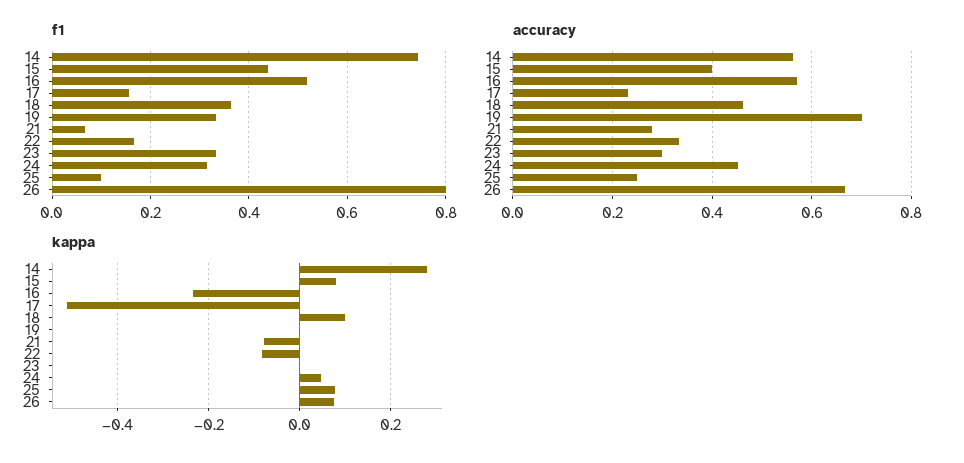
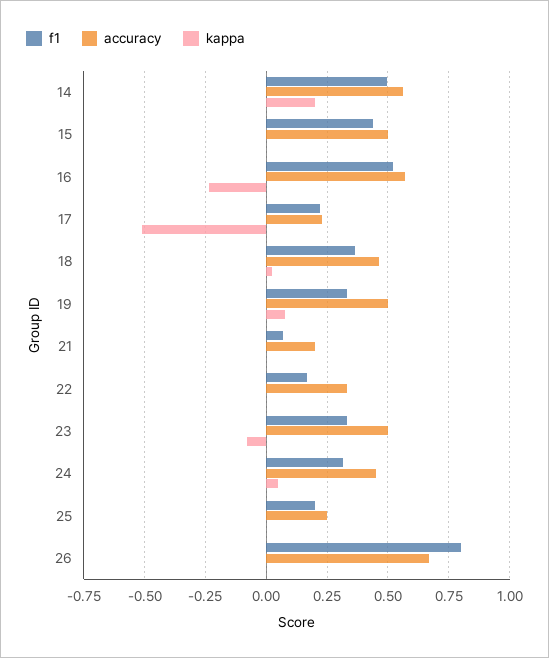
f1, 14: 0.74 -> 0.5
f1, 17: 0.16 -> 0.225
f1, 25: 0.1 -> 0.2
accuracy, 15: 0.4 -> 0.5
accuracy, 19: 0.7 -> 0.5
accuracy, 21: 0.28 -> 0.2
accuracy, 23: 0.3 -> 0.5
kappa, 14: 0.28 -> 0.2
kappa, 15: 0.08 -> 0
kappa, 18: 0.1 -> 0.025
kappa, 19: 0 -> 0.075
kappa, 21: -0.08 -> 0
kappa, 22: -0.08 -> 0
kappa, 23: 0 -> -0.075
kappa, 25: 0.08 -> 0
kappa, 26: 0.08 -> 0

